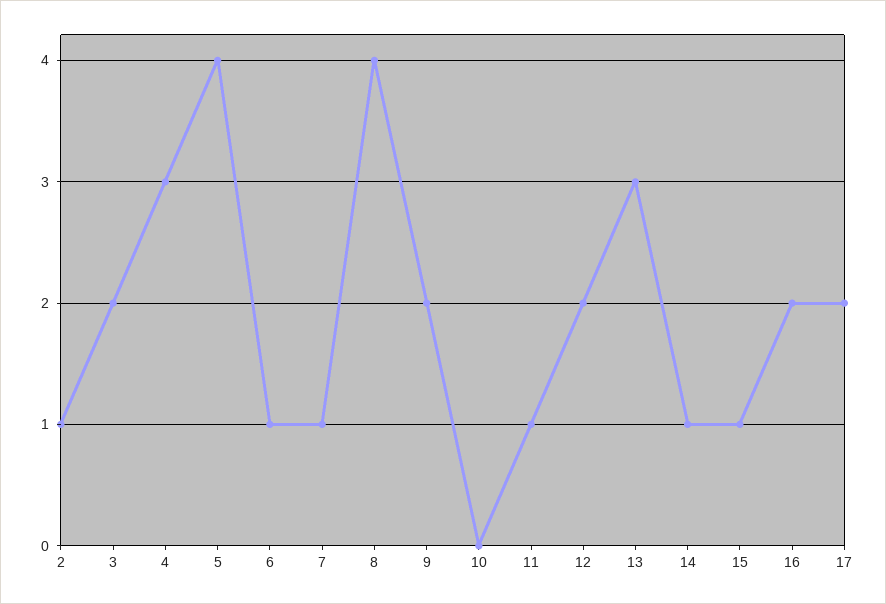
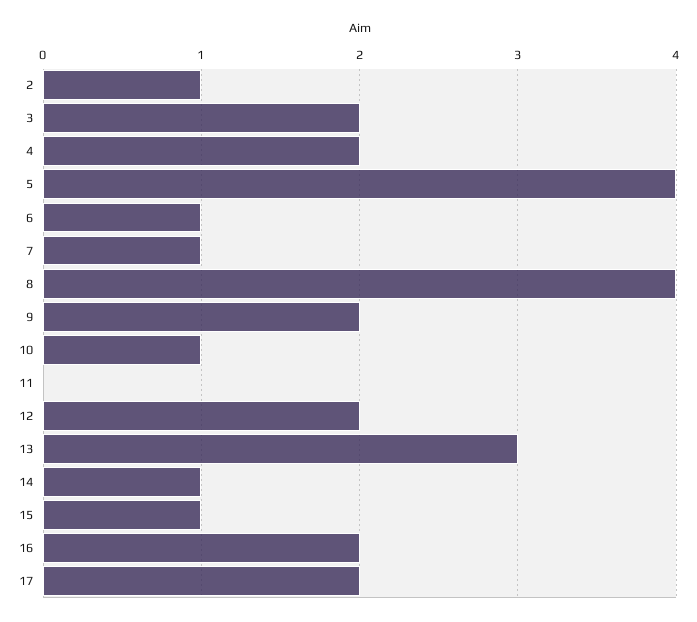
4: 3 -> 2
10: 0 -> 1
11: 1 -> 0

